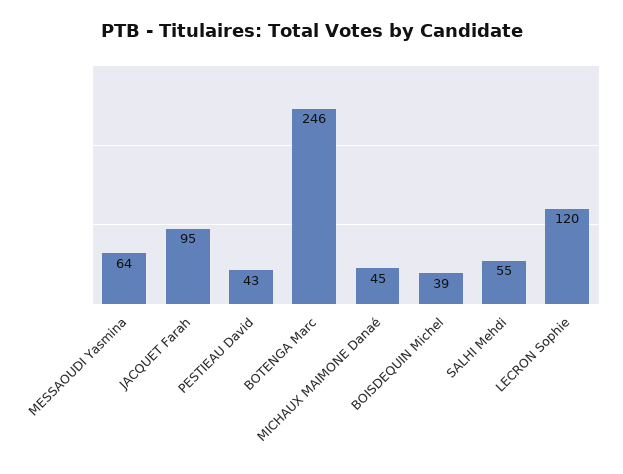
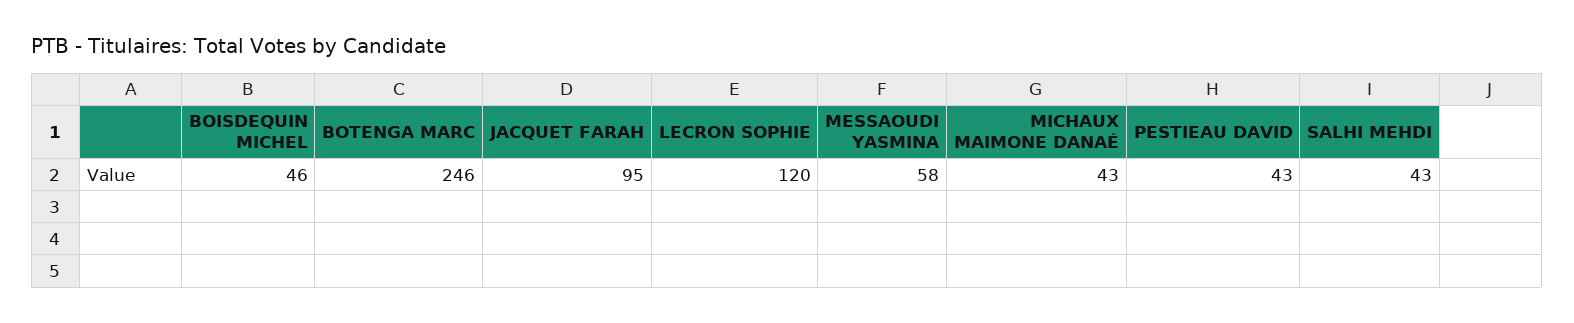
MESSAOUDI Yasmina: 64 -> 58
MICHAUX MAIMONE Danaé: 45 -> 43
BOISDEQUIN Michel: 39 -> 46
SALHI Mehdi: 55 -> 43

